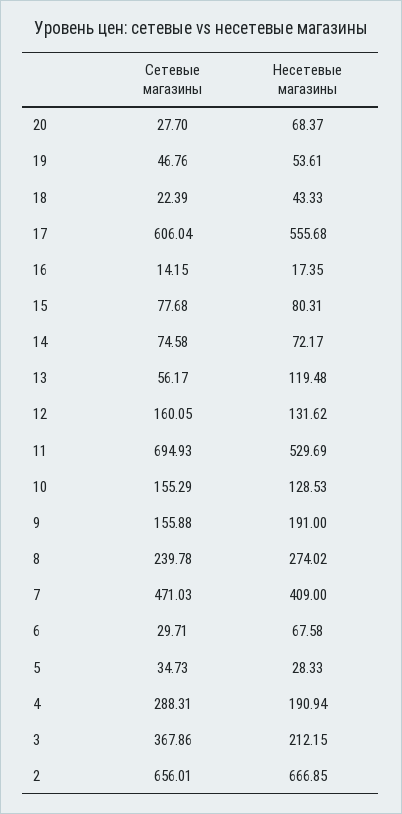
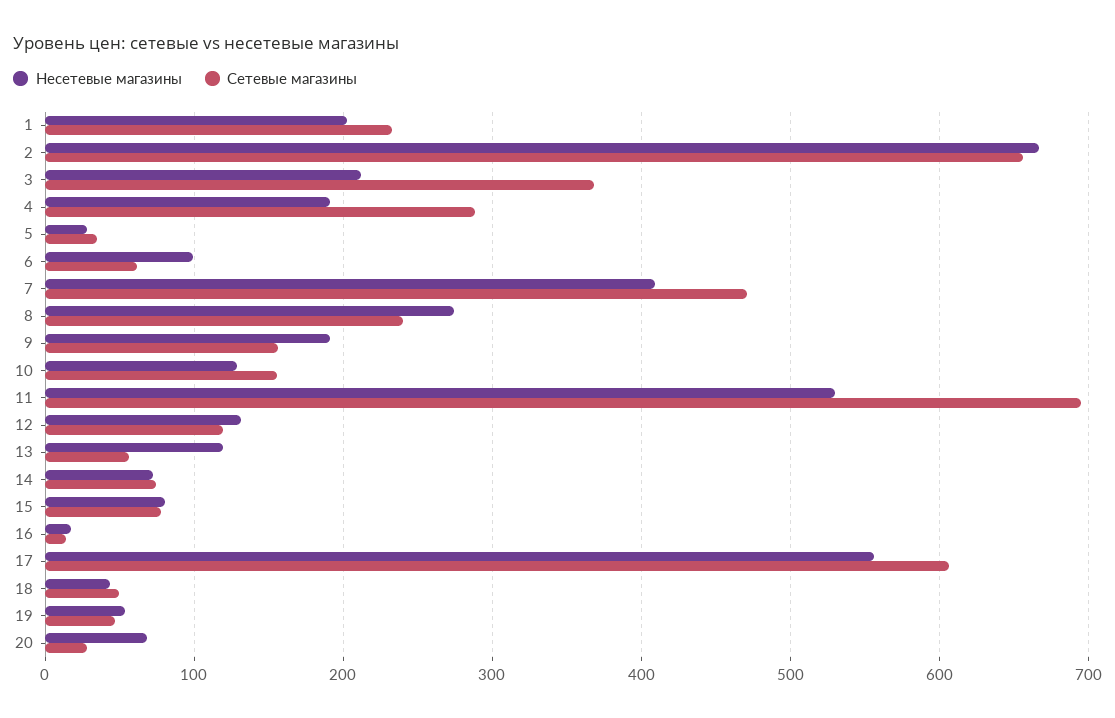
Сетевые магазины, 18: 22.39 -> 50
Сетевые магазины, 12: 160.05 -> 120
Сетевые магазины, 6: 29.71 -> 60
Несетевые магазины, 6: 67.58 -> 100
Несетевые магазины, 1: none -> 200
Сетевые магазины, 1: none -> 230

